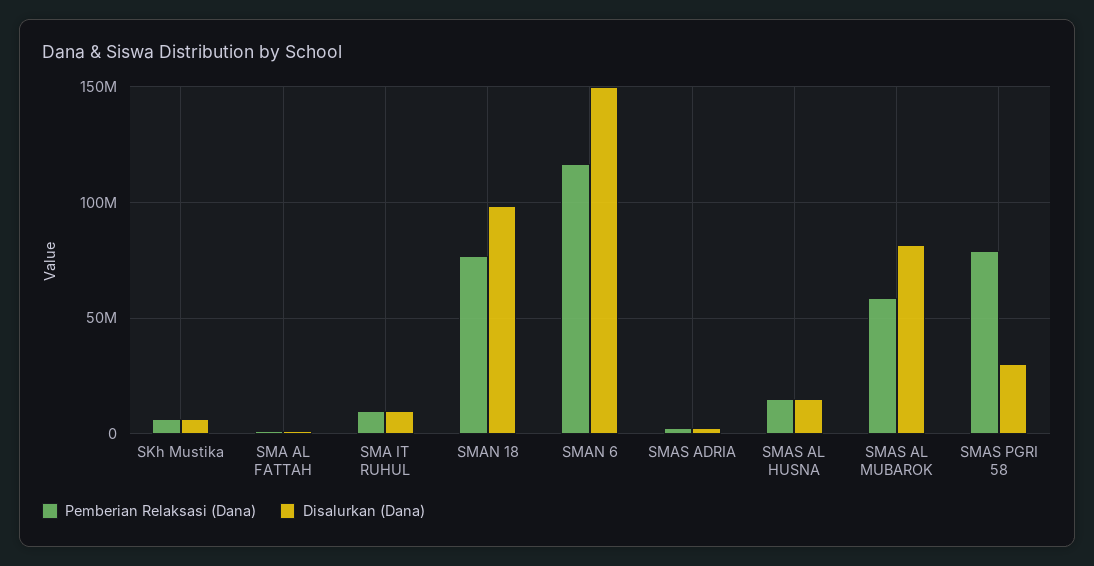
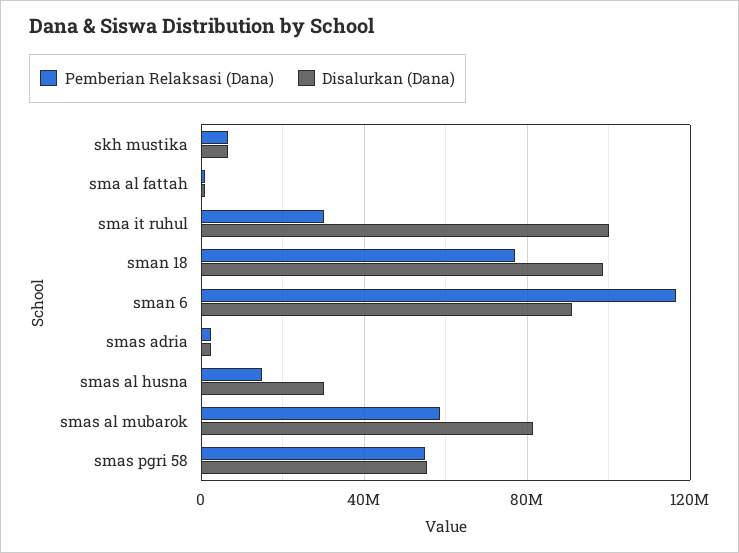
Pemberian Relaksasi (Dana), SMA IT RUHUL: 10000000 -> 30000000
Disalurkan (Dana), SMA IT RUHUL: 10000000 -> 100000000
Disalurkan (Dana), SMAN 6: 150000000 -> 90000000
Disalurkan (Dana), SMAS AL HUSNA: 15000000 -> 30000000
Pemberian Relaksasi (Dana), SMAS PGRI 58: 80000000 -> 55000000
Disalurkan (Dana), SMAS PGRI 58: 30000000 -> 55000000

